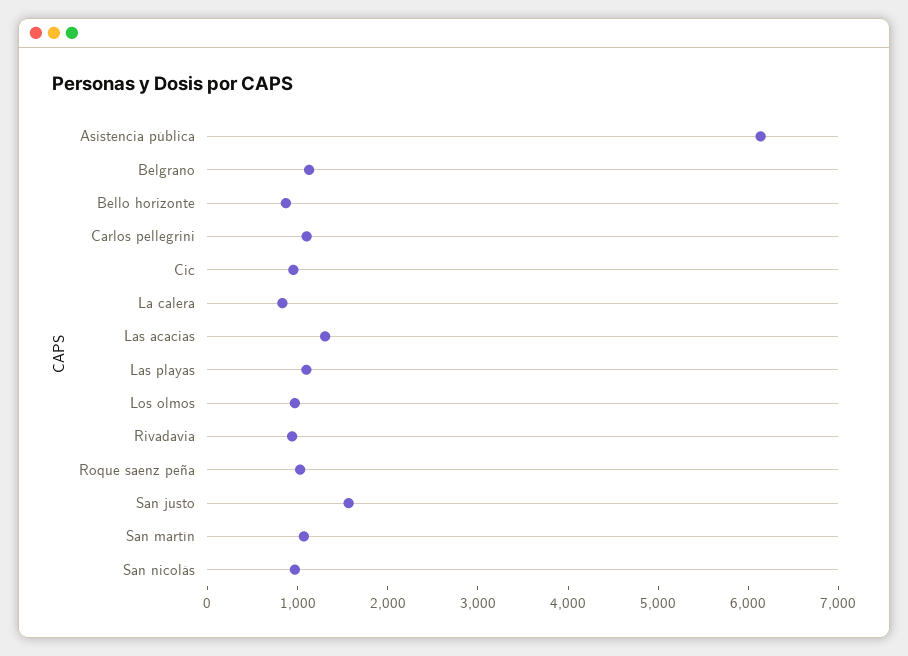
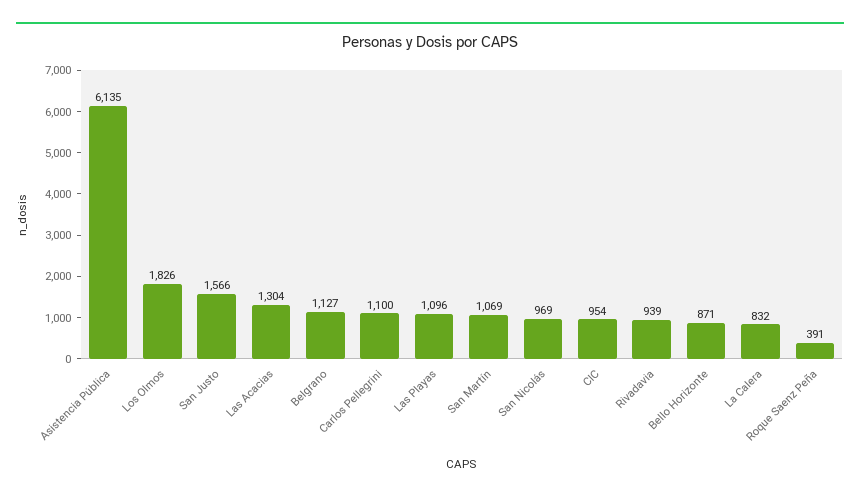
Los olmos: 1000 -> 1826
Roque saenz peña: 1000 -> 391

